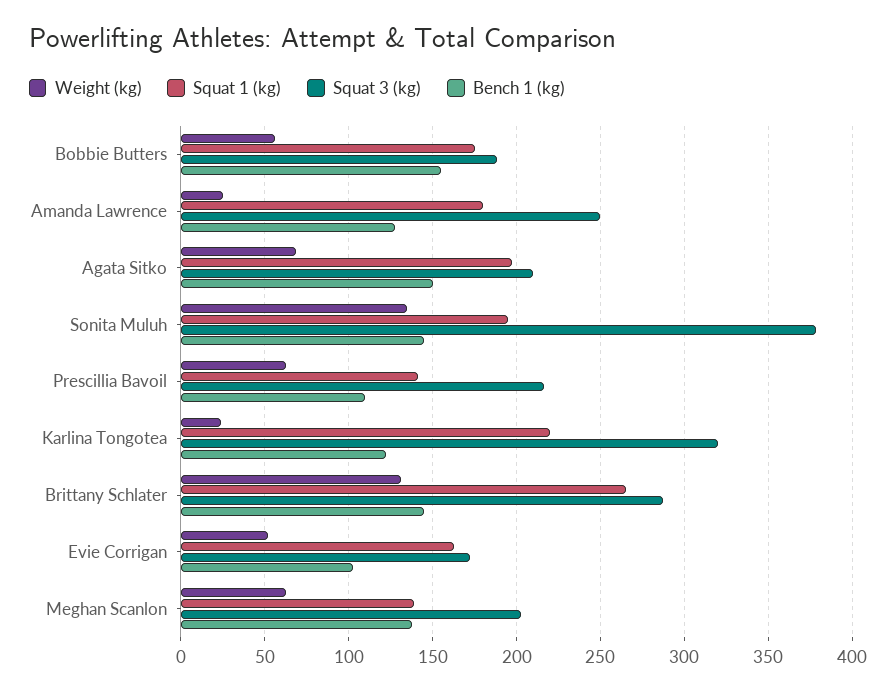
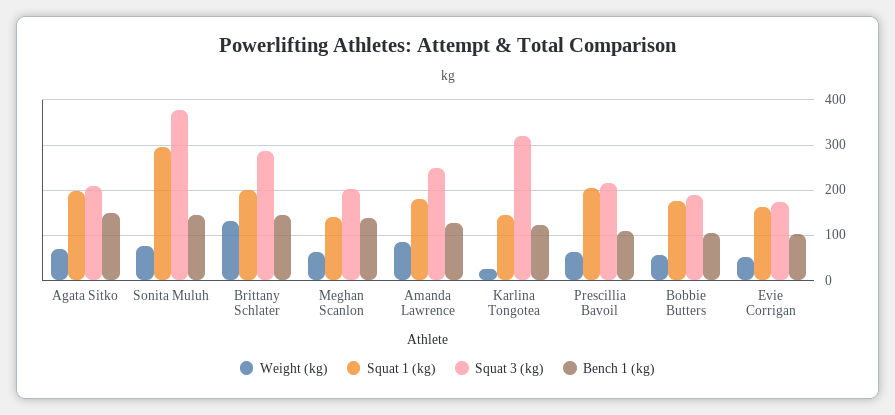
Bench 1 (kg), Bobbie Butters: 155 -> 100
Weight (kg), Amanda Lawrence: 25 -> 80
Weight (kg), Sonita Muluh: 135 -> 80
Squat 1 (kg), Sonita Muluh: 195 -> 300
Squat 1 (kg), Prescillia Bavoil: 140 -> 200
Squat 1 (kg), Karlina Tongotea: 220 -> 140
Squat 1 (kg), Brittany Schlater: 265 -> 200

